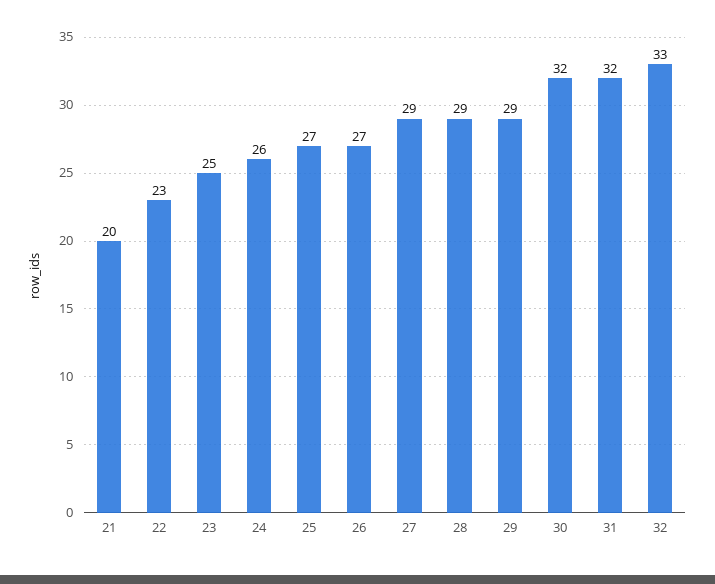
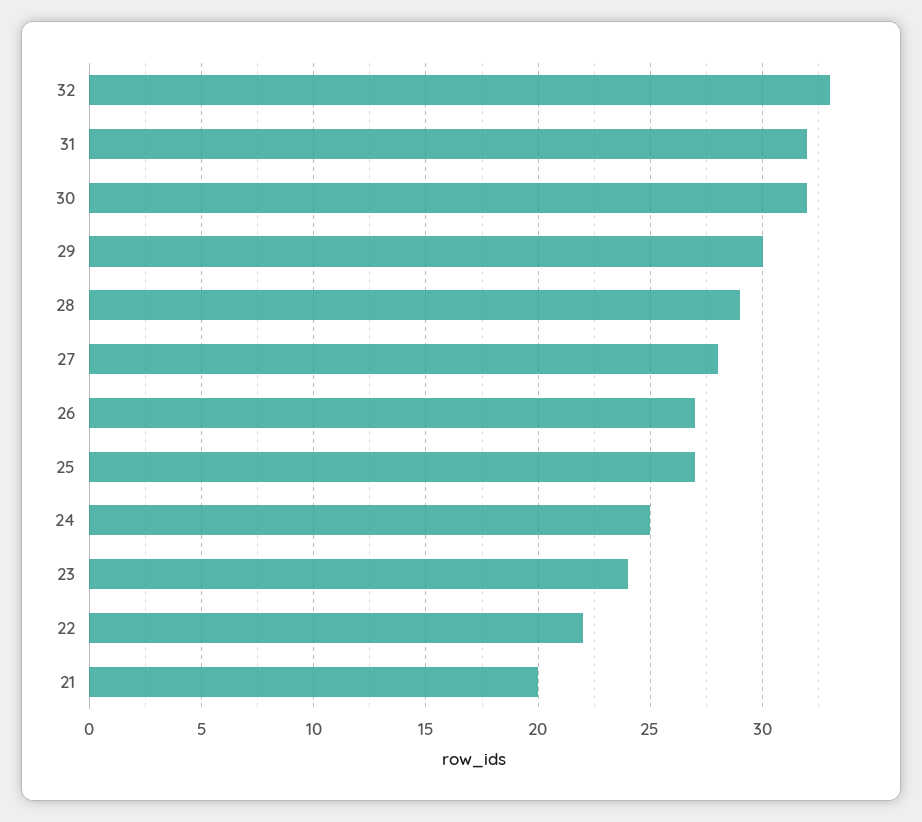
22: 23 -> 22
23: 25 -> 24
24: 26 -> 25
27: 29 -> 28
29: 29 -> 30

